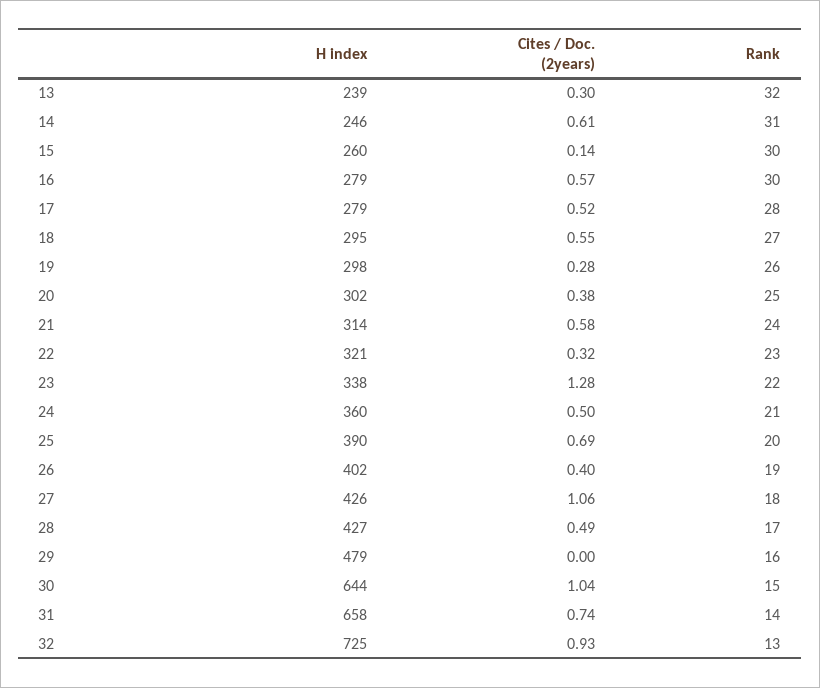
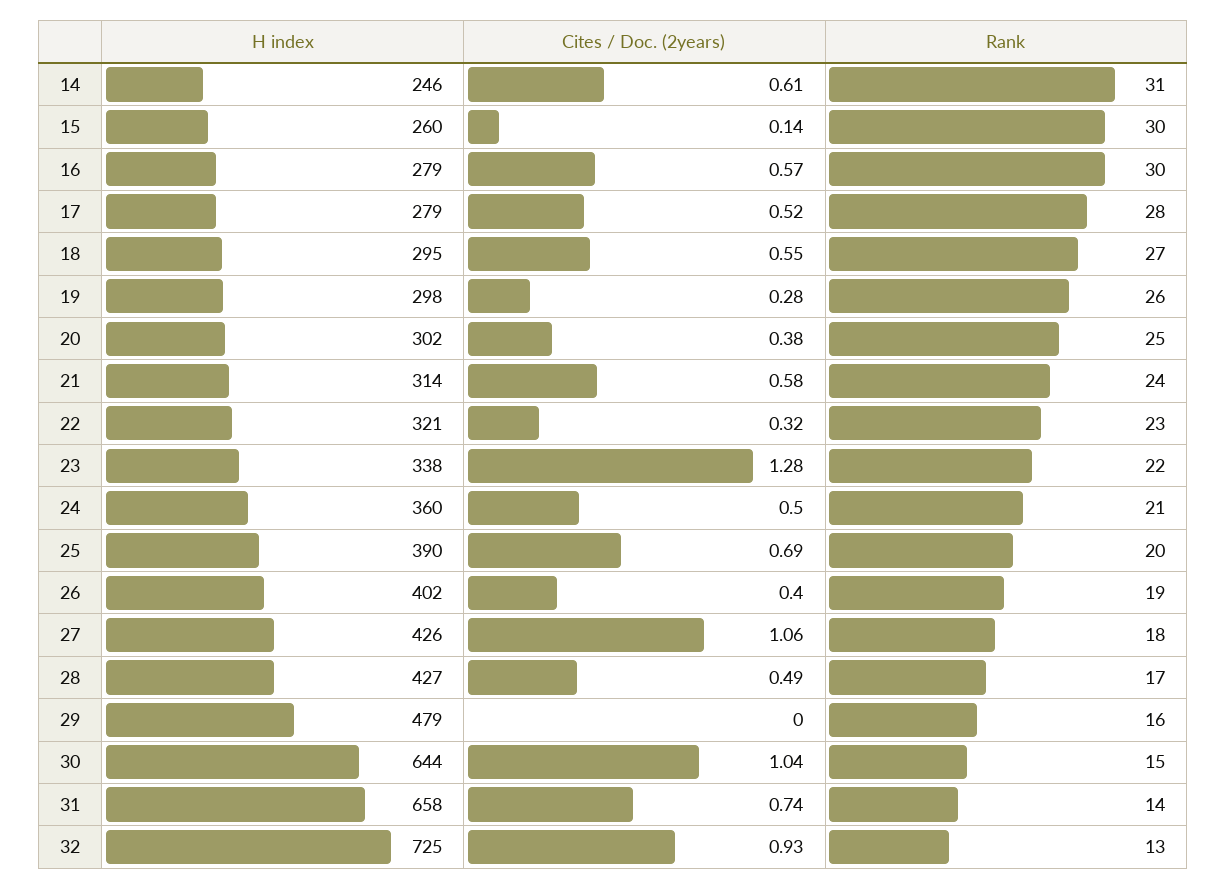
H index, 13: 239 -> none
Cites / Doc. (2years), 13: 0.3 -> none
Rank, 13: 32 -> none

